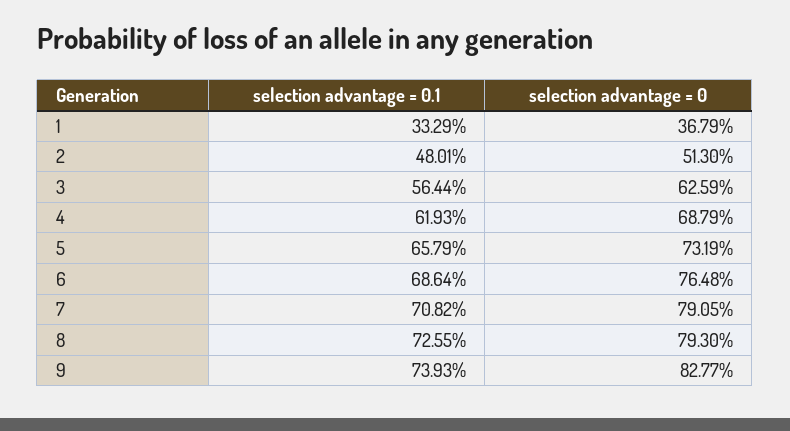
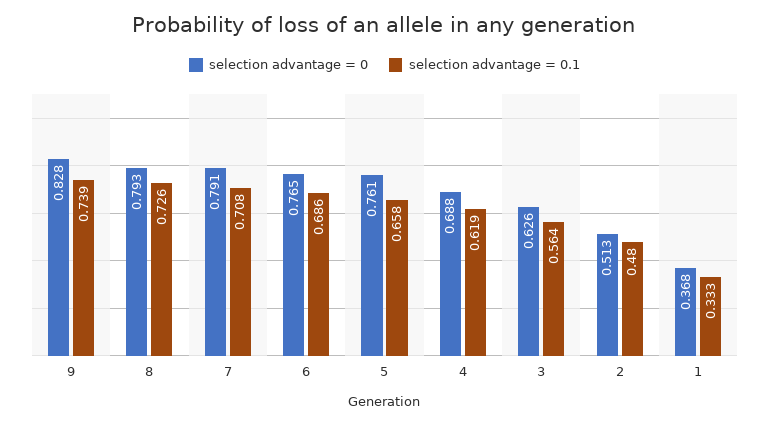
selection advantage = 0, 5: 0.7319 -> 0.761

